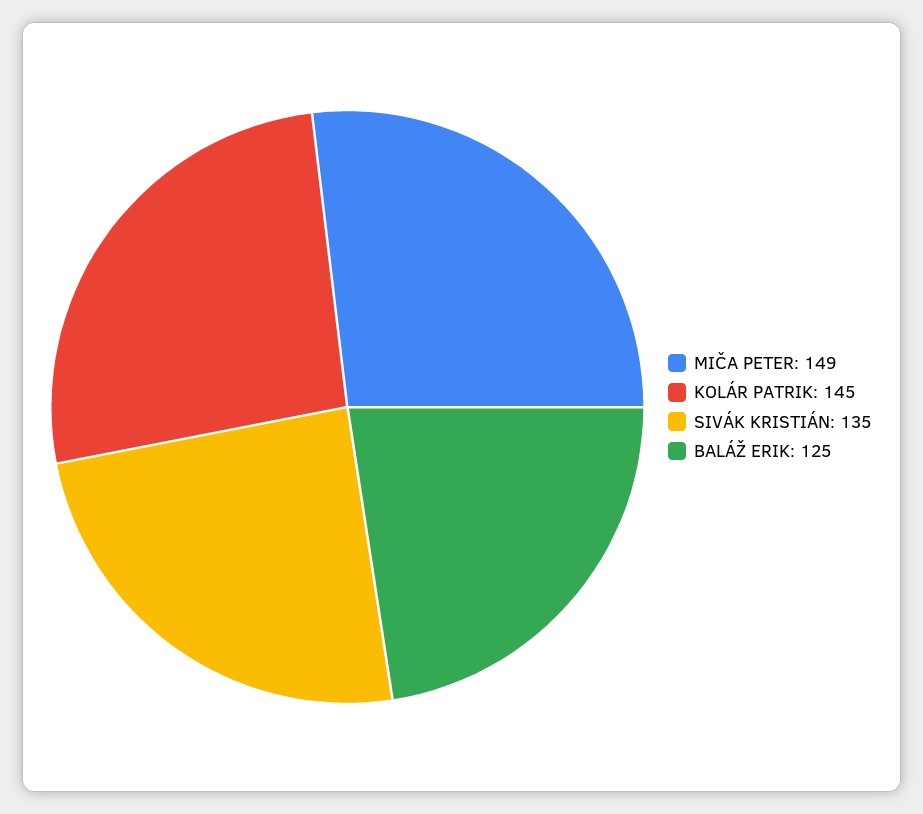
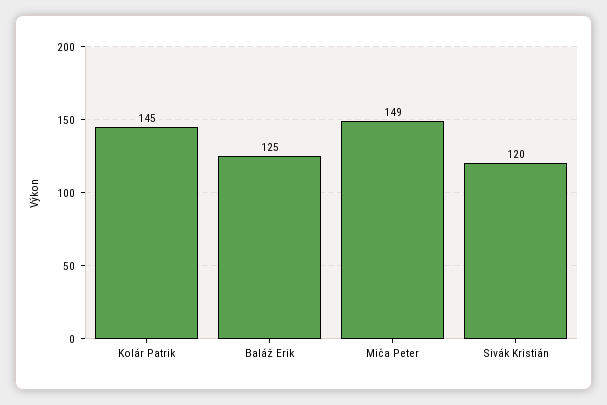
SIVÁK KRISTIÁN: 135 -> 120

